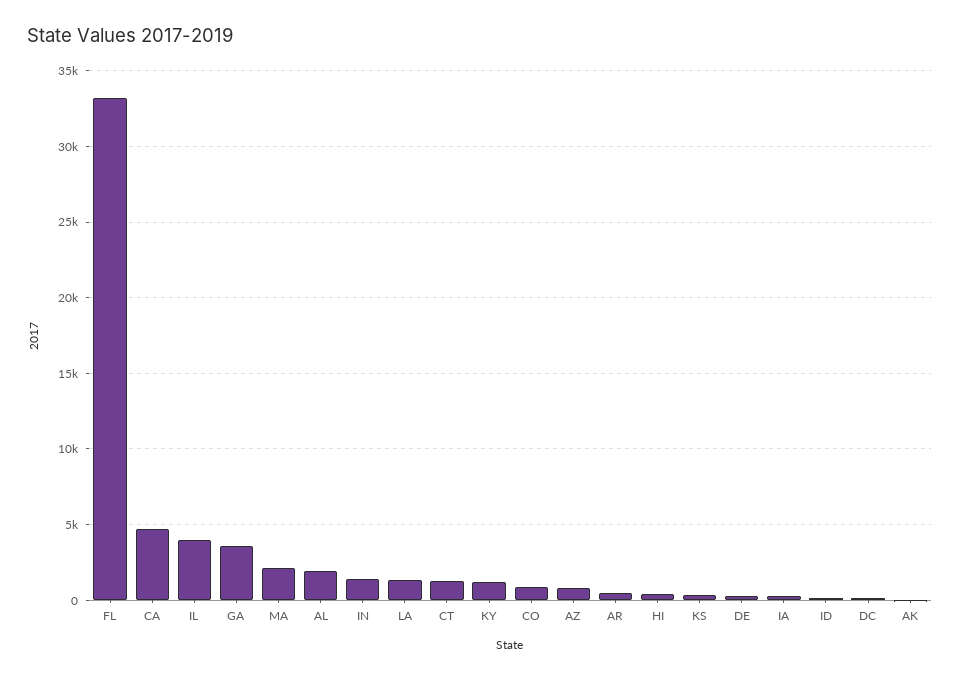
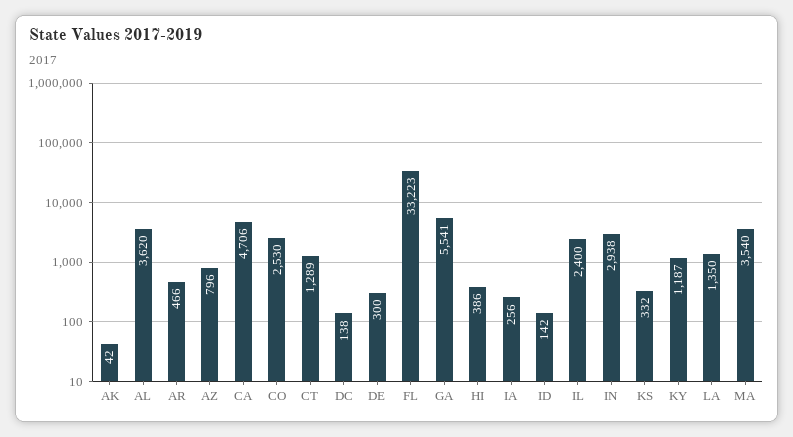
IL: 4000 -> 2400
GA: 3500 -> 5541
MA: 2000 -> 3540
AL: 2000 -> 3620
IN: 1500 -> 2938
CO: 1000 -> 2530

